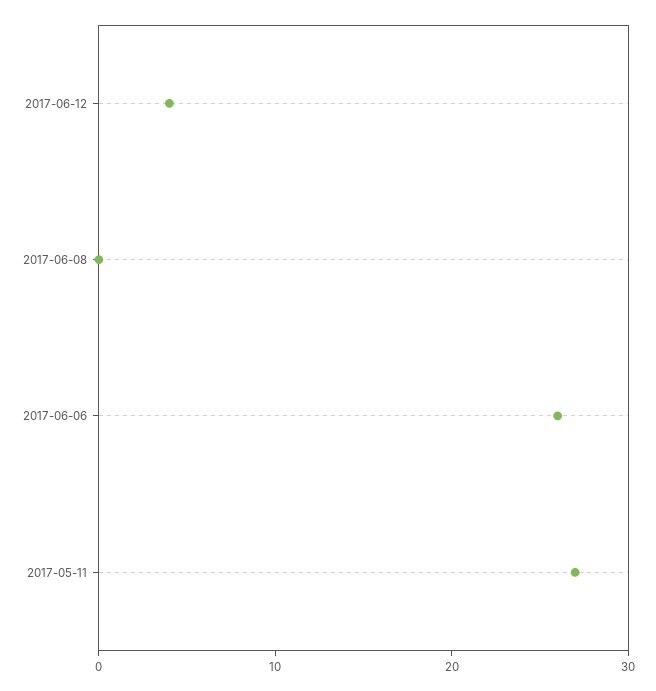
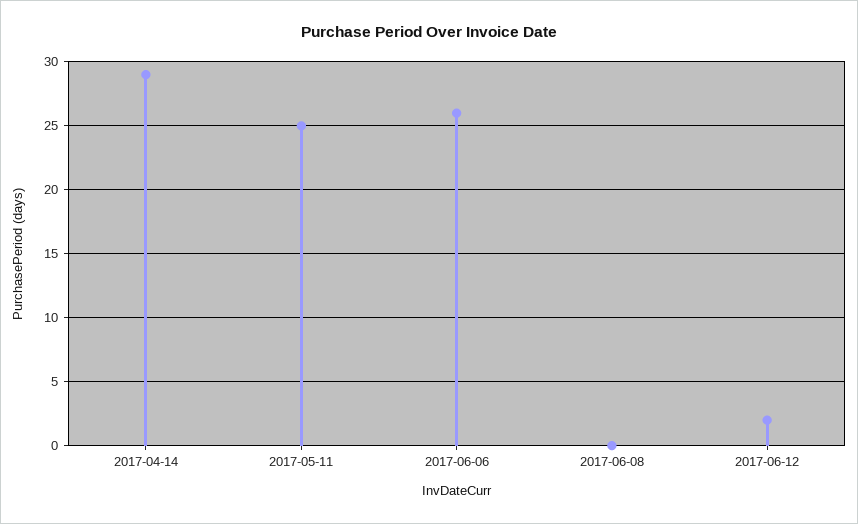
2017-06-12: 4 -> 2
2017-05-11: 27 -> 25
2017-04-14: none -> 29

